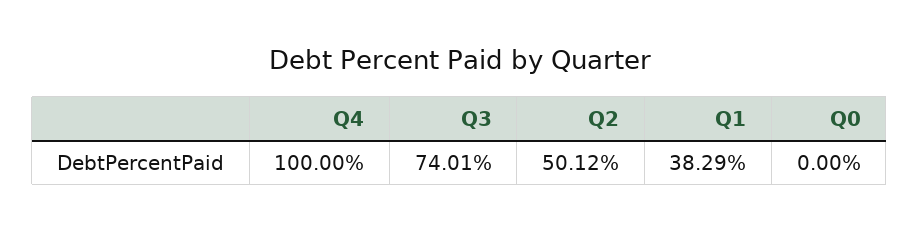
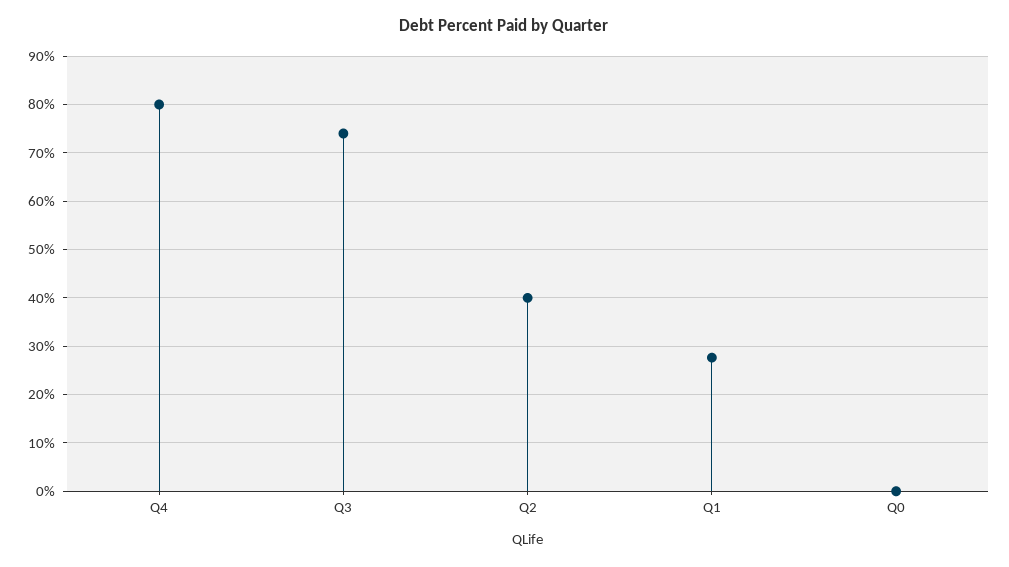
Q4: 100 -> 80
Q2: 50.12 -> 40
Q1: 38.29 -> 28

